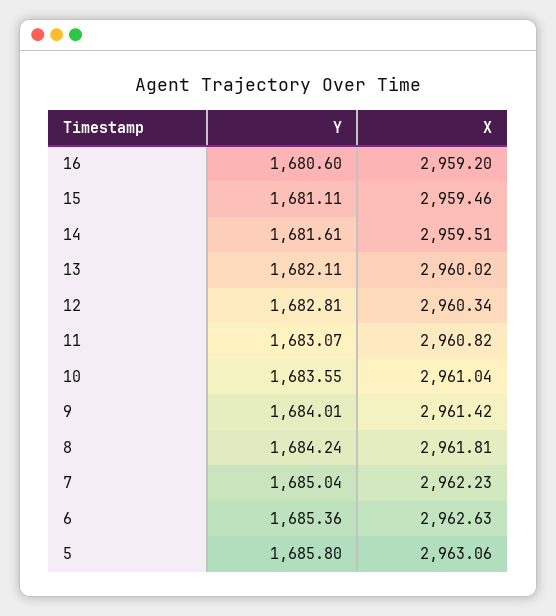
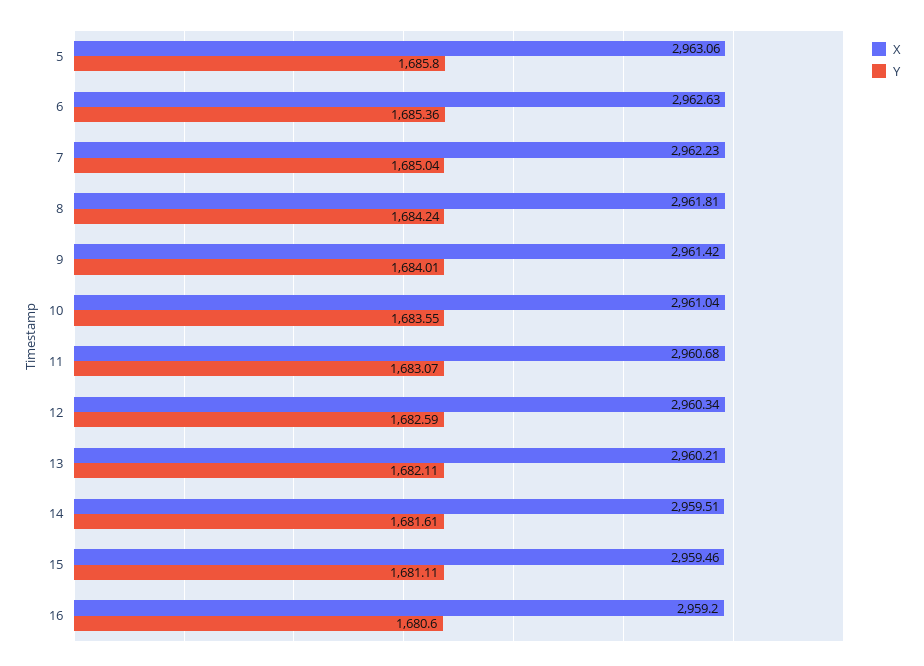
X, 13: 2960.02 -> 2960.21
Y, 12: 1682.81 -> 1682.59
X, 11: 2960.82 -> 2960.68

